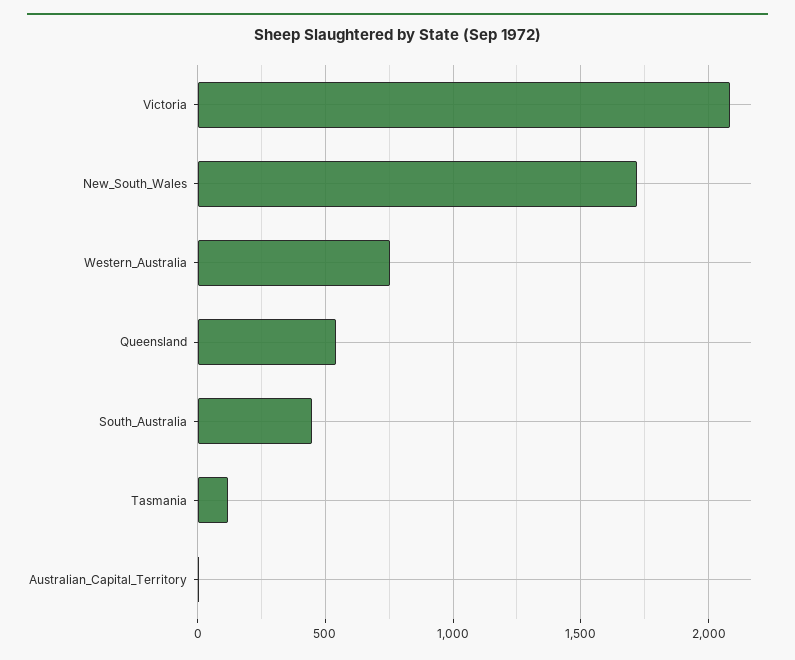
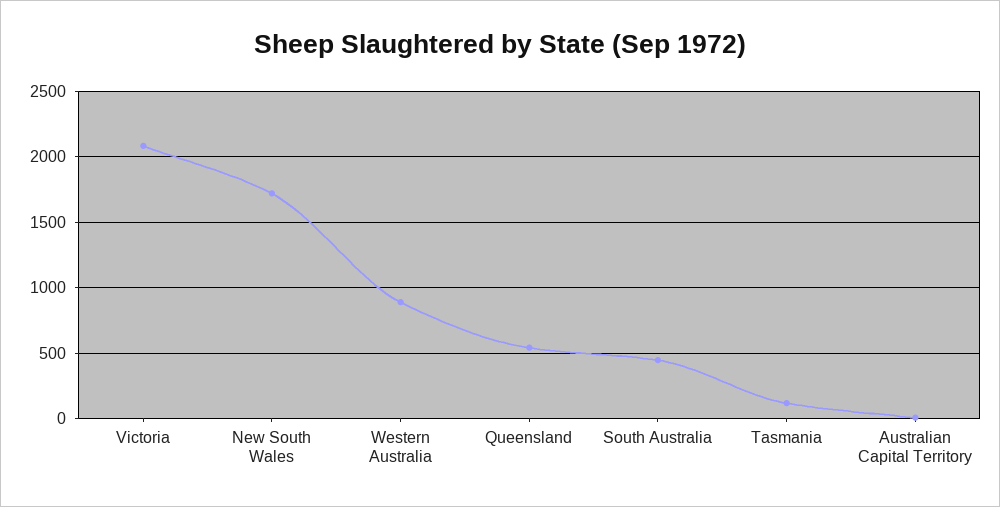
Western_Australia: 750 -> 900

